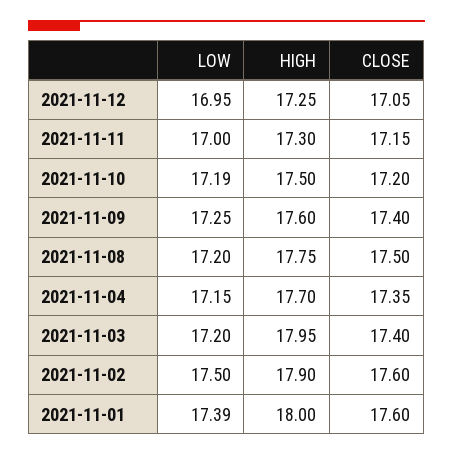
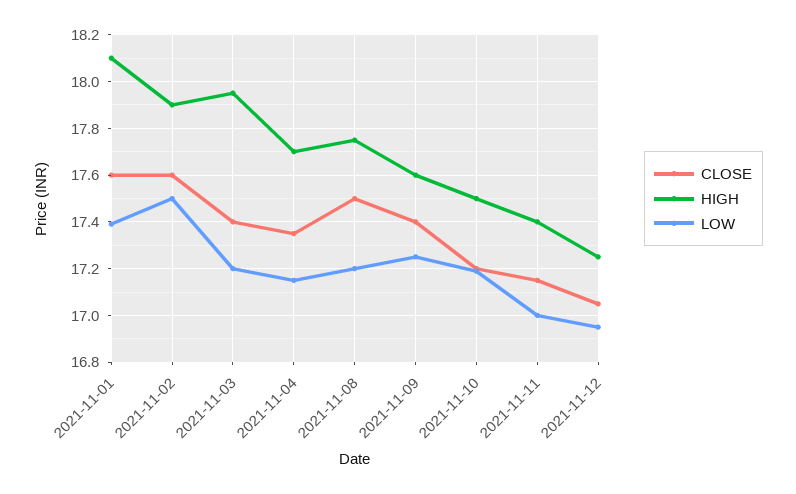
HIGH, 2021-11-11: 17.3 -> 17.4
HIGH, 2021-11-01: 18 -> 18.1

